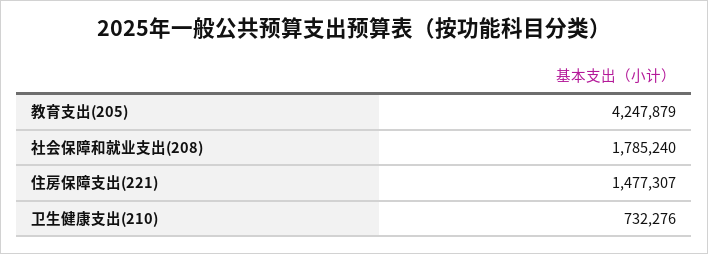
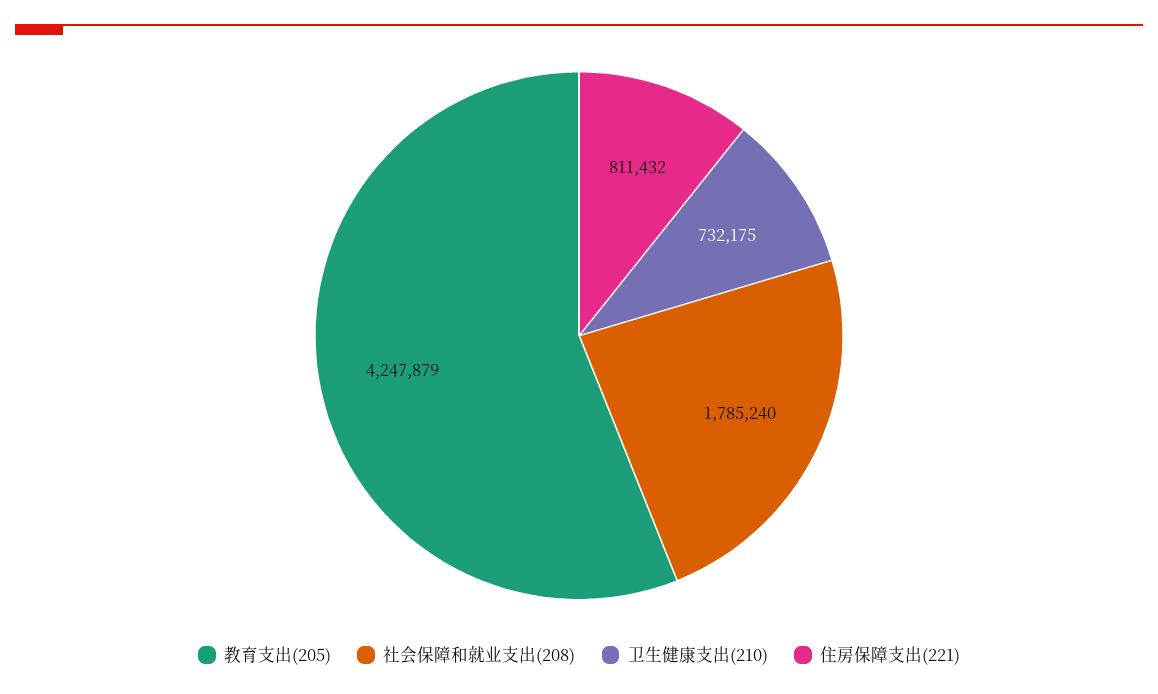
住房保障支出(221): 1477307 -> 811432
卫生健康支出(210): 732276 -> 732175

